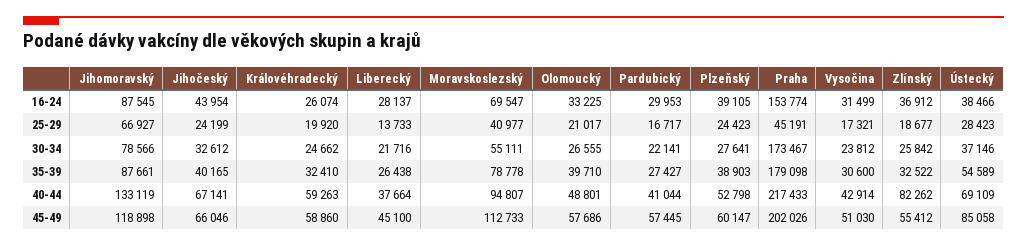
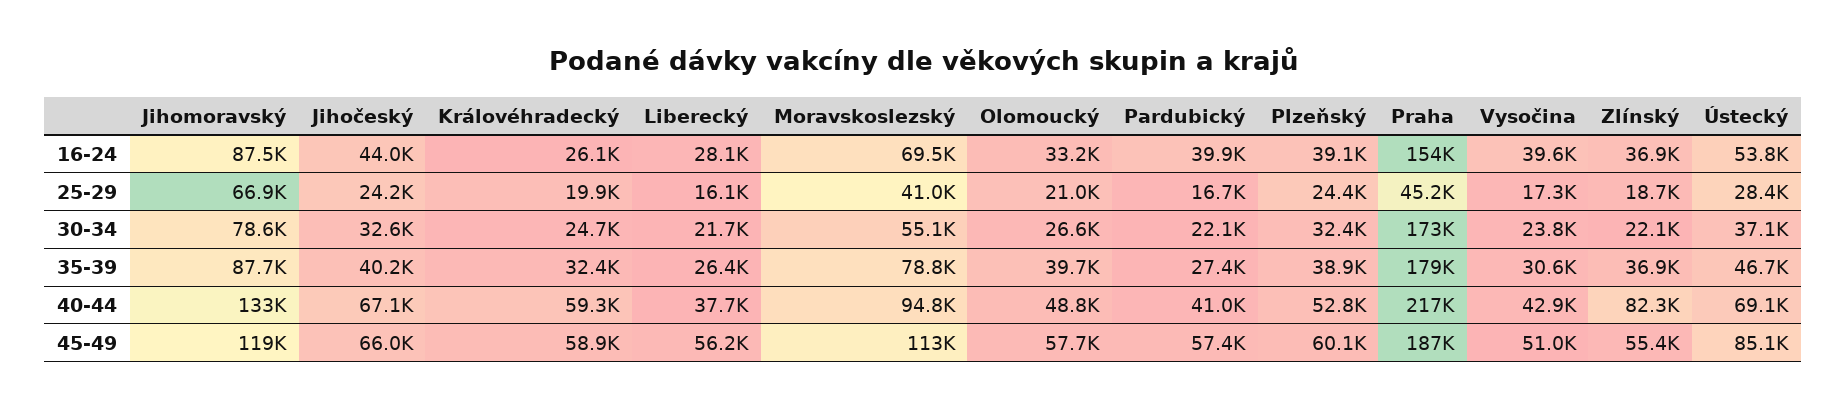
Pardubický, 16-24: 29953 -> 39900
Vysočina, 16-24: 31499 -> 39600
Ústecký, 16-24: 38466 -> 53800
Liberecký, 25-29: 13733 -> 16100
Plzeňský, 30-34: 27641 -> 32400
Zlínský, 30-34: 25842 -> 22100
Zlínský, 35-39: 32522 -> 36900
Ústecký, 35-39: 54589 -> 46700
Liberecký, 45-49: 45100 -> 56200
Praha, 45-49: 202026 -> 187000

